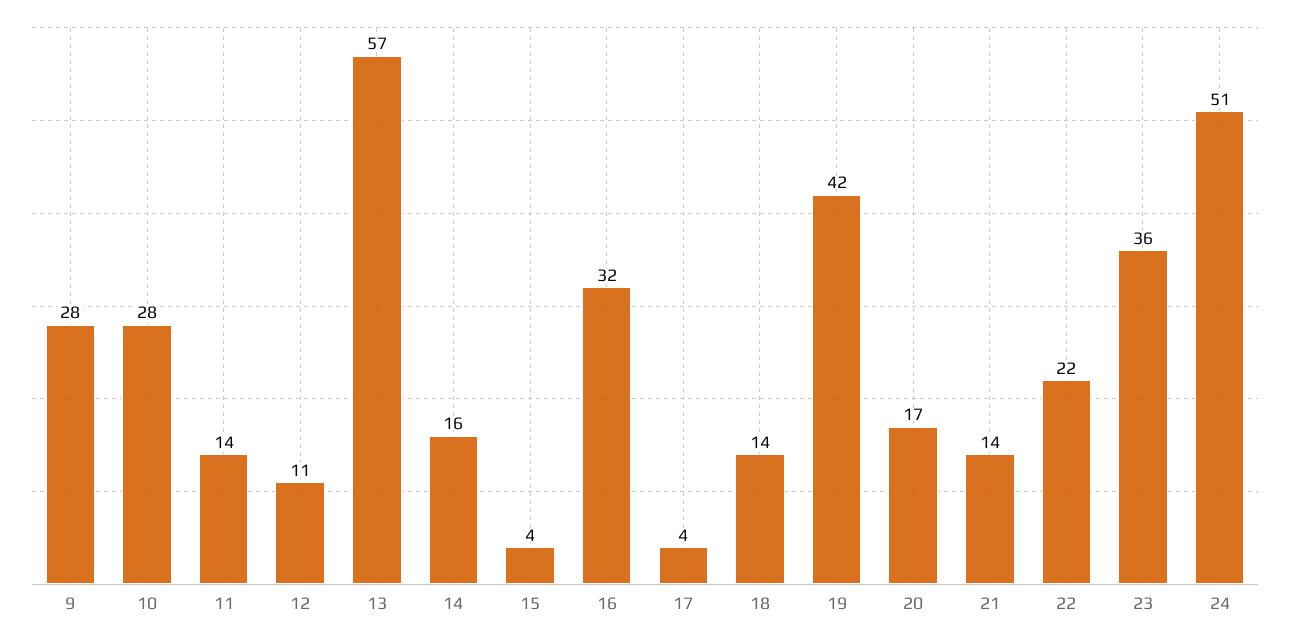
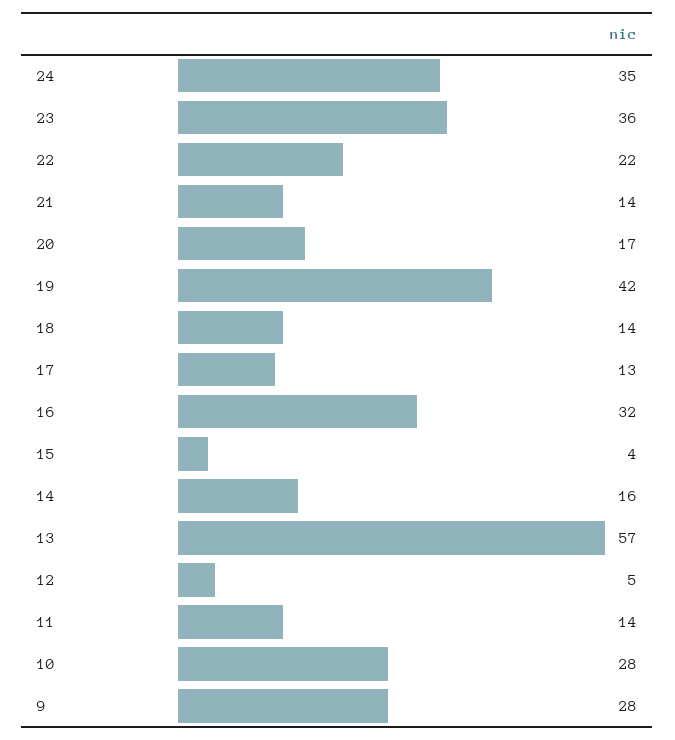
12: 11 -> 5
17: 4 -> 13
24: 51 -> 35

